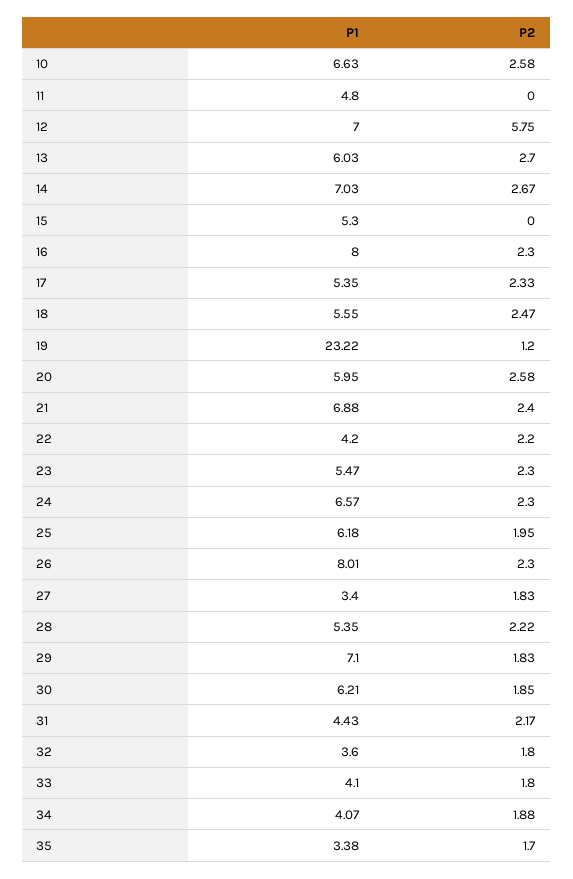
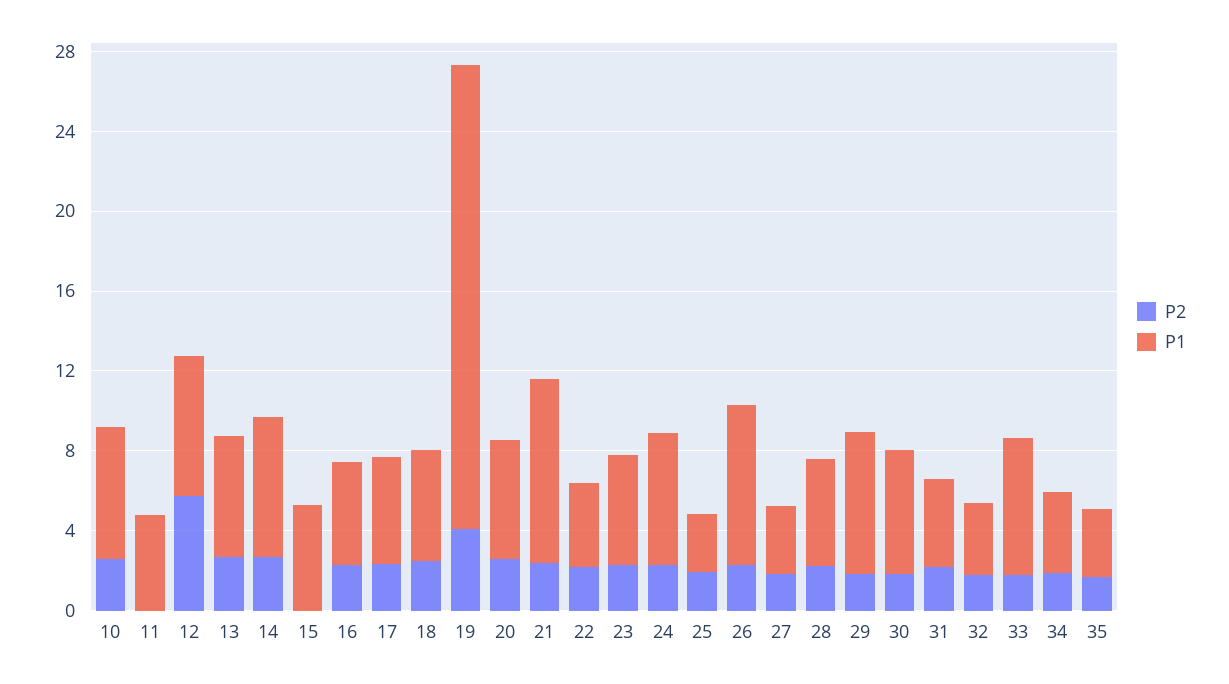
P1, 16: 8 -> 5
P2, 19: 1.2 -> 4
P1, 21: 6.88 -> 9
P1, 25: 6.18 -> 3
P1, 33: 4.1 -> 7

